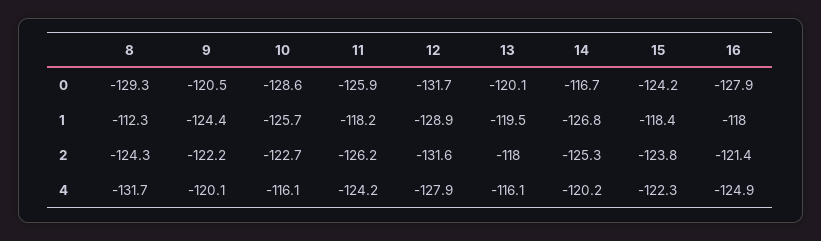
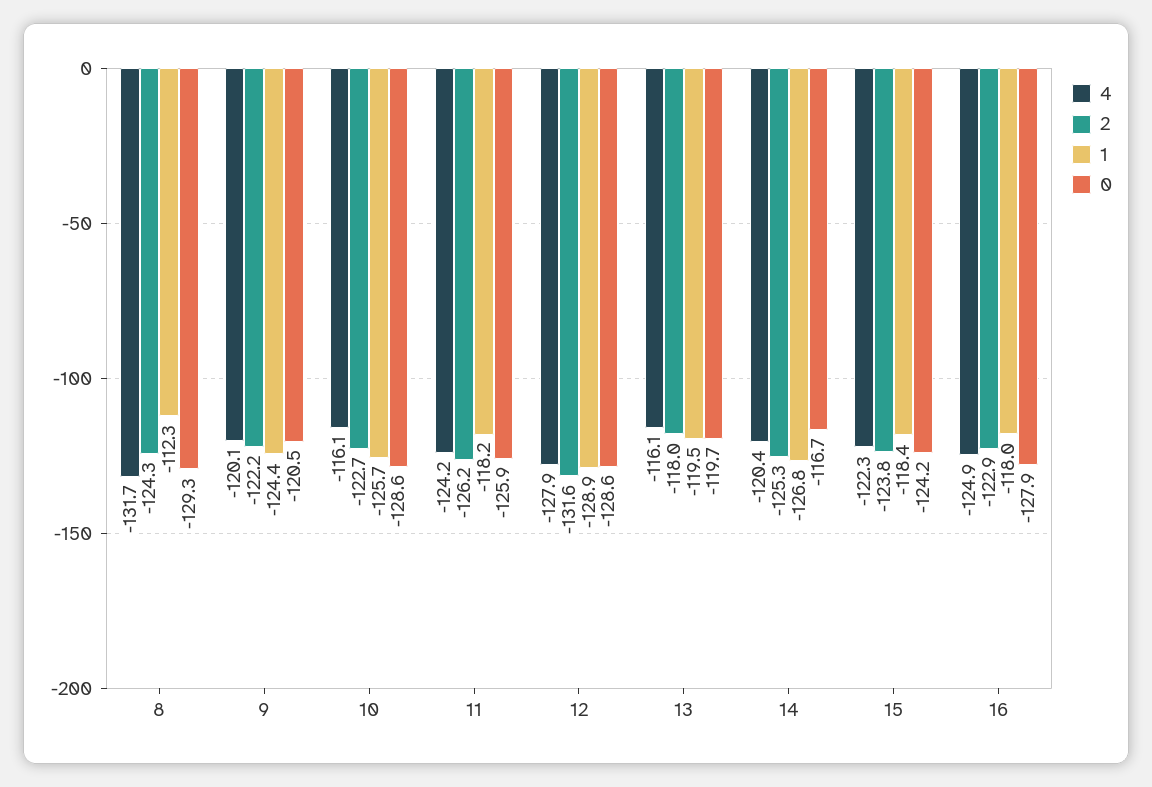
0, 12: -131.7 -> -128.6
0, 13: -120.1 -> -119.7
2, 16: -121.4 -> -122.9
4, 14: -120.2 -> -120.4

